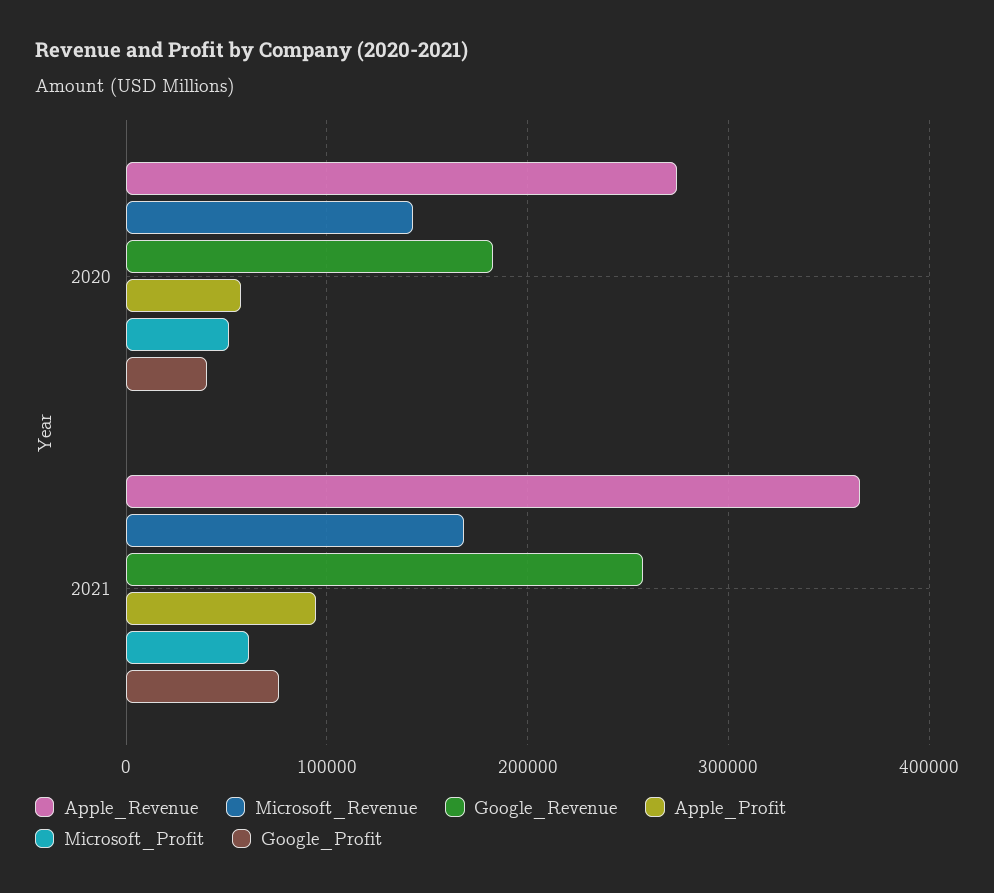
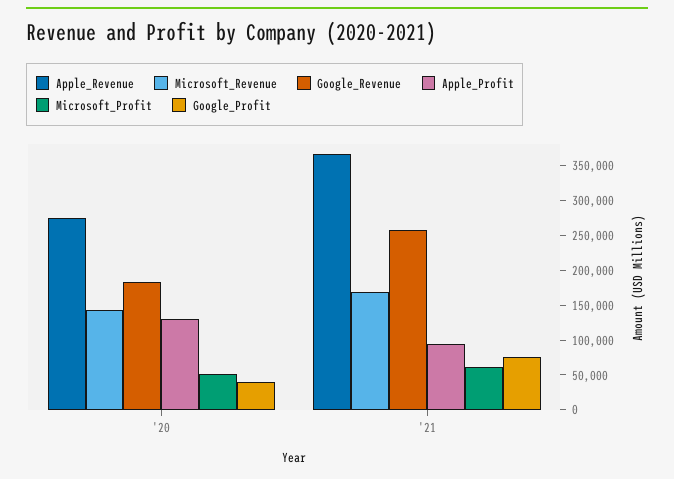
Apple_Profit, 2020: 60000 -> 125000

